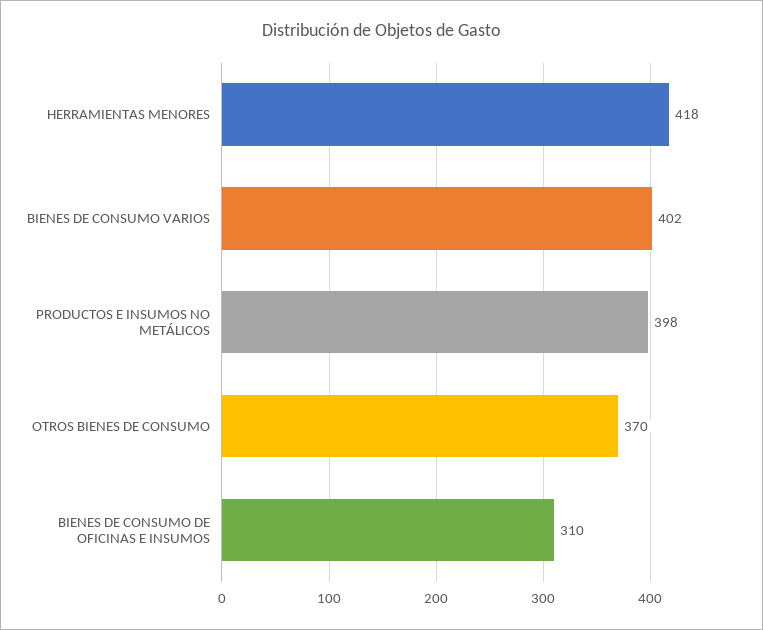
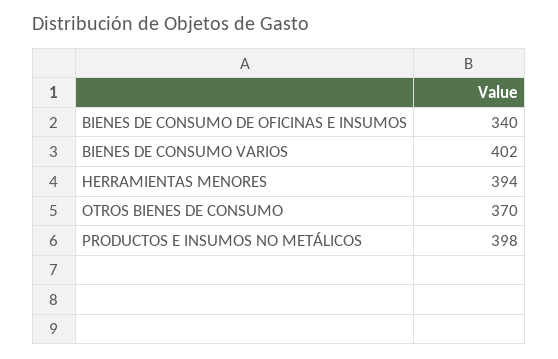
HERRAMIENTAS MENORES: 418 -> 394
BIENES DE CONSUMO DE OFICINAS E INSUMOS: 310 -> 340

